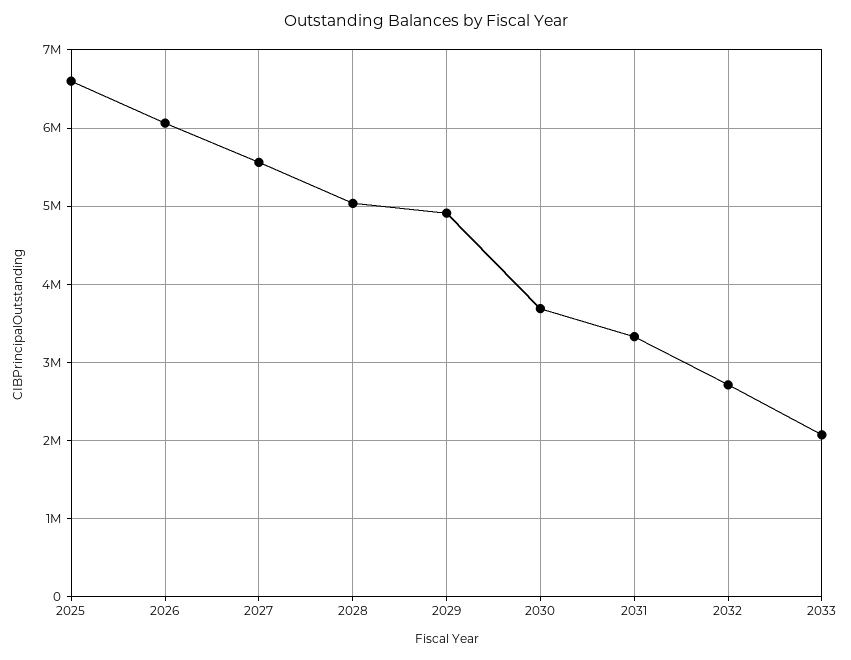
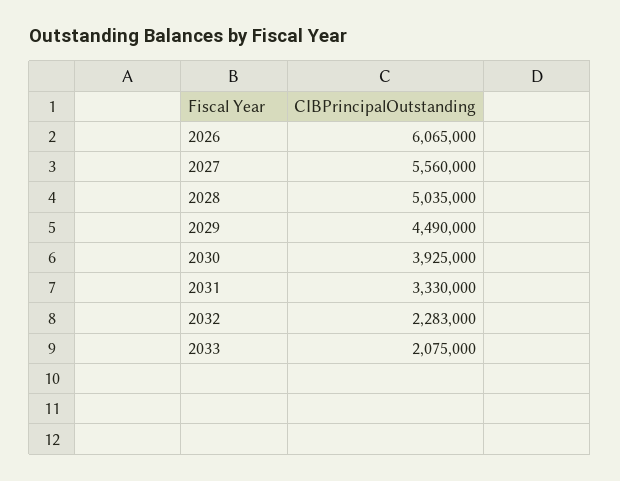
2025: 6600000 -> none
2029: 4900000 -> 4490000
2030: 3700000 -> 3925000
2032: 2700000 -> 2283000

